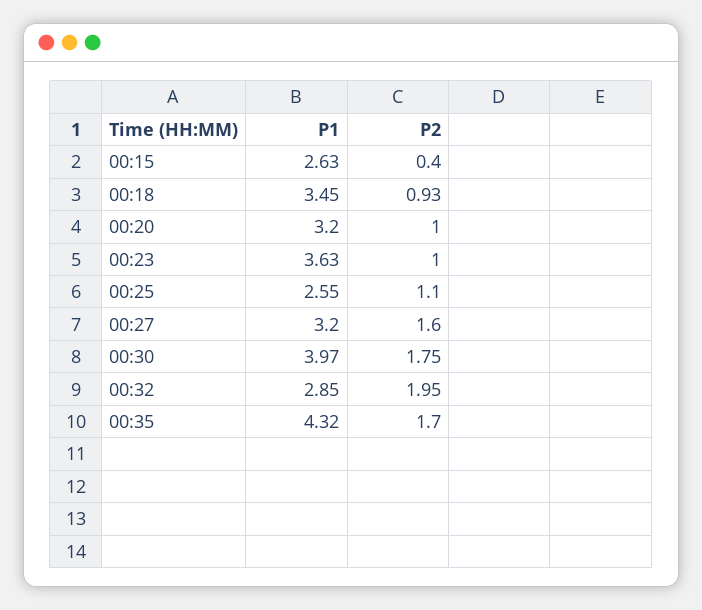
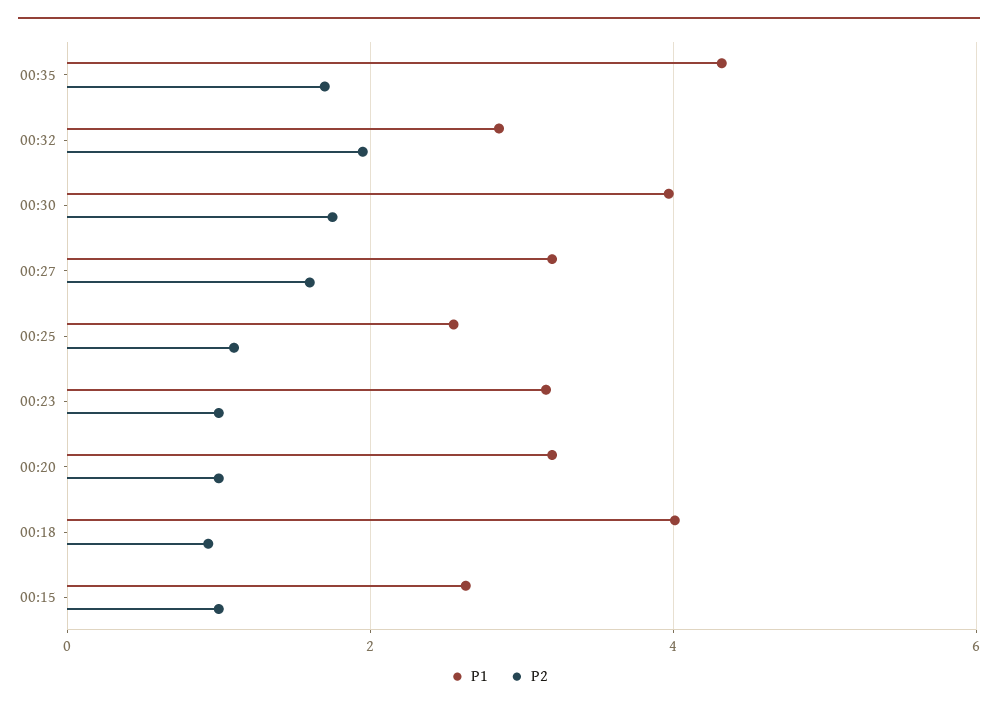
P2, 00:15: 0.4 -> 1
P1, 00:18: 3.45 -> 4
P1, 00:23: 3.63 -> 3.2

